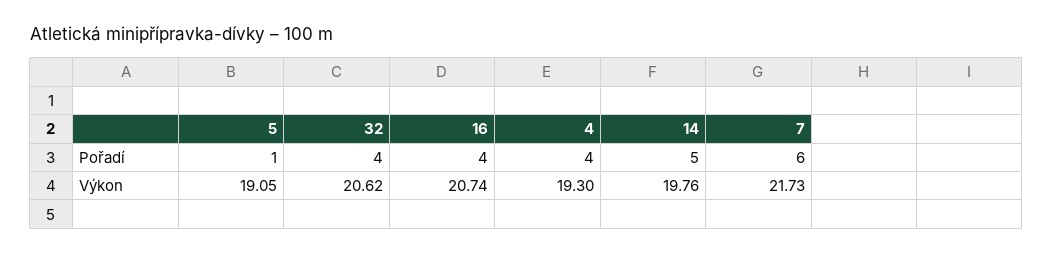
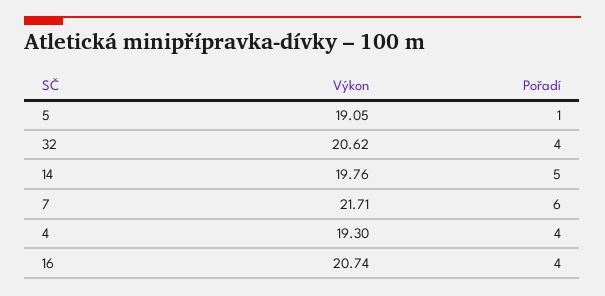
7, Výkon: 21.73 -> 21.71

